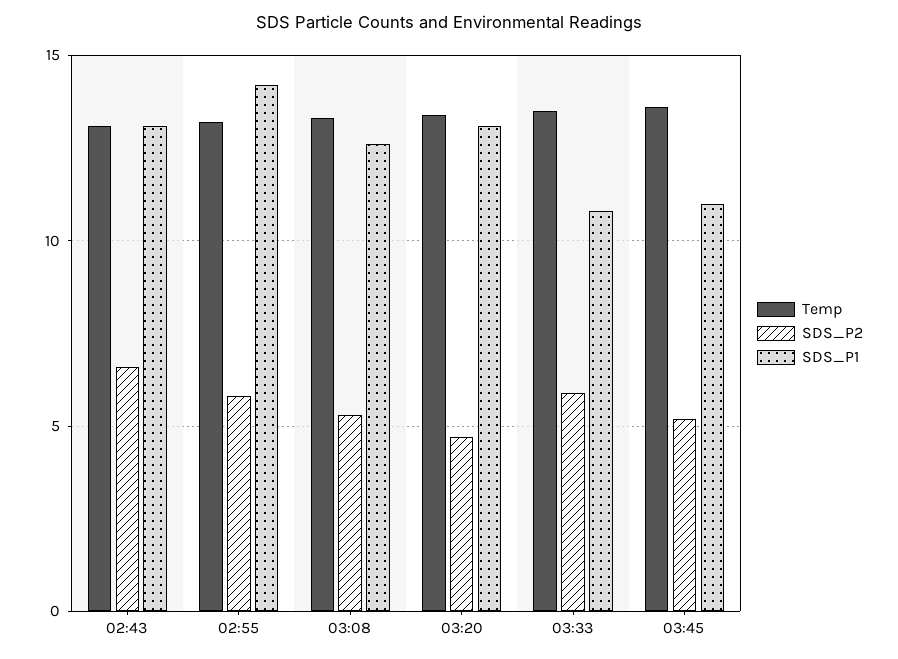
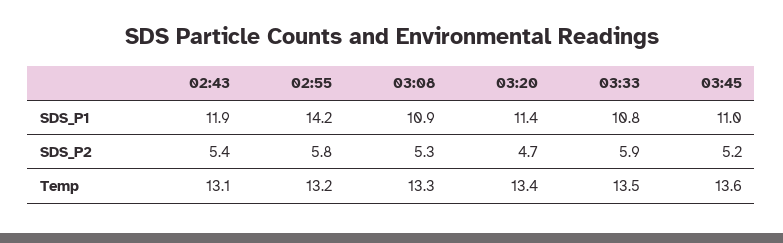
SDS_P2, 02:43: 6.5 -> 5.4
SDS_P1, 02:43: 13 -> 11.9
SDS_P1, 03:08: 12.5 -> 10.9
SDS_P1, 03:20: 13 -> 11.4

